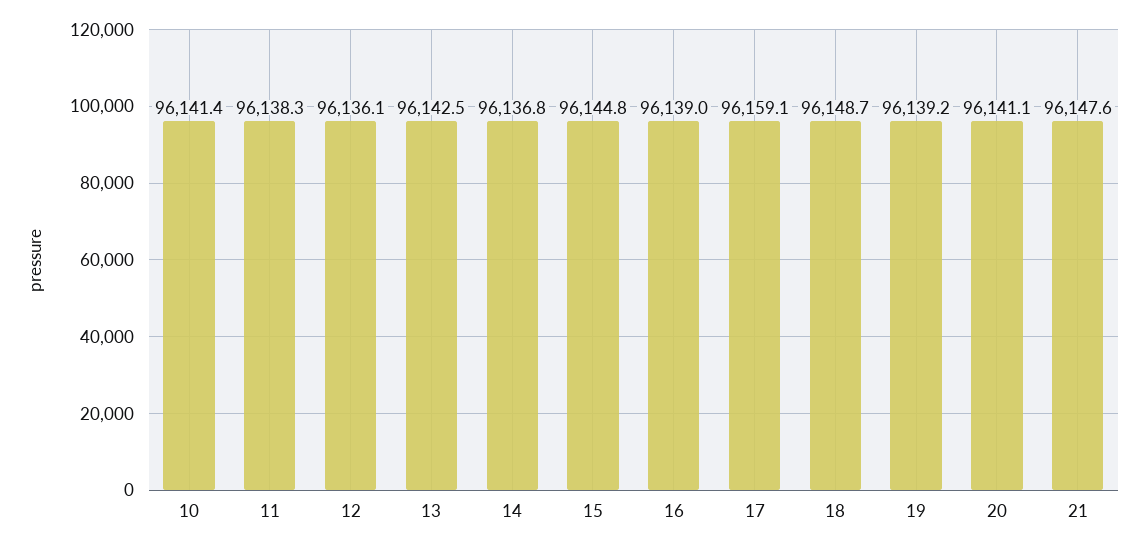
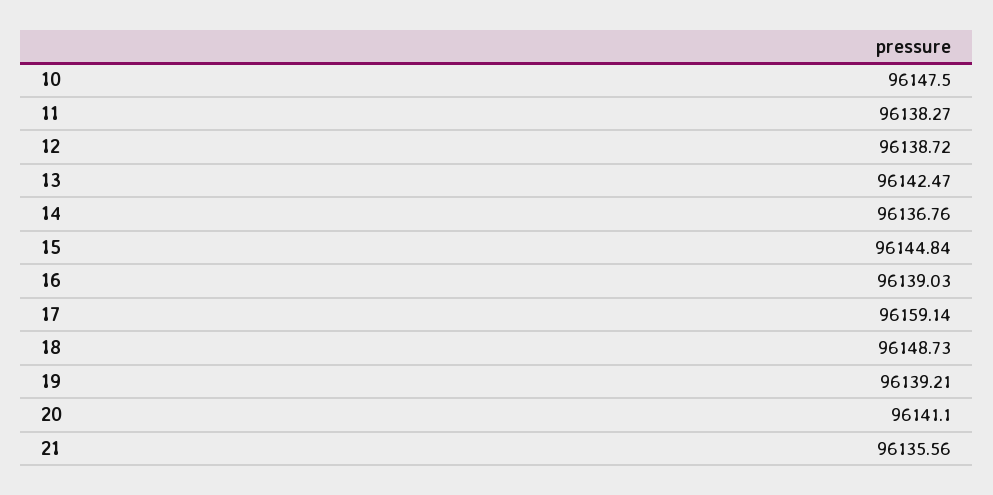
10: 96141.4 -> 96147.5
12: 96136.1 -> 96138.72
21: 96147.6 -> 96135.56

